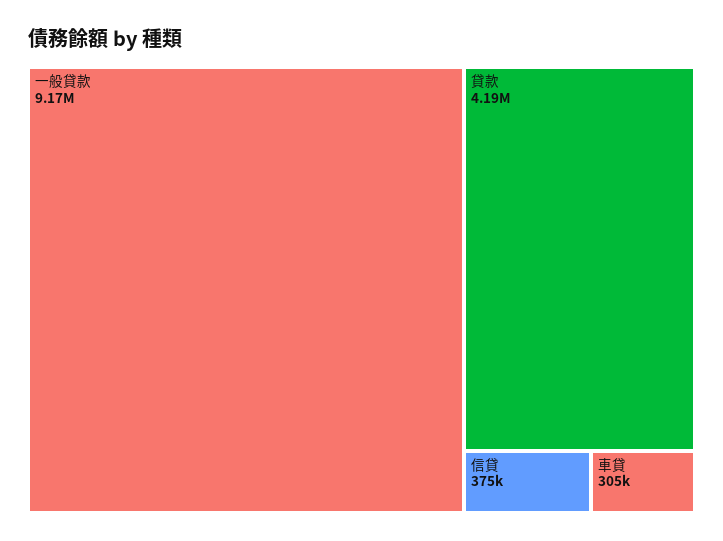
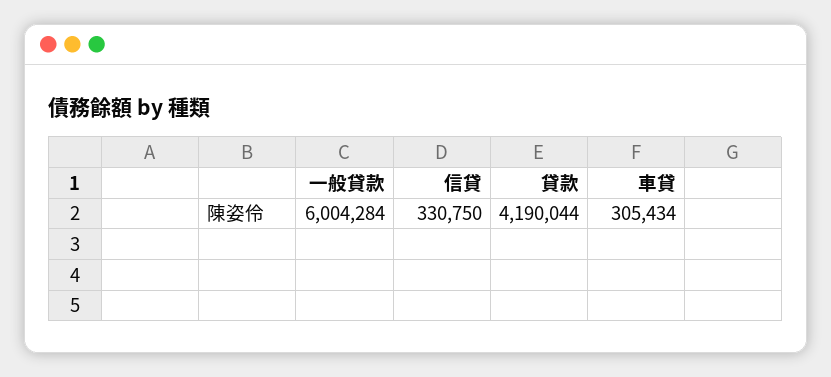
一般貸款: 9170000 -> 6004284
信貸: 375000 -> 330750

